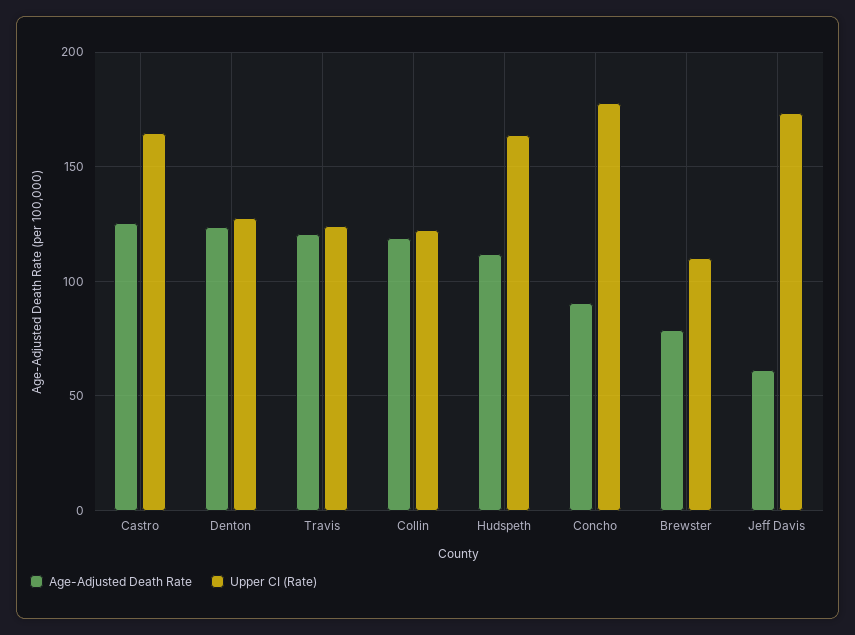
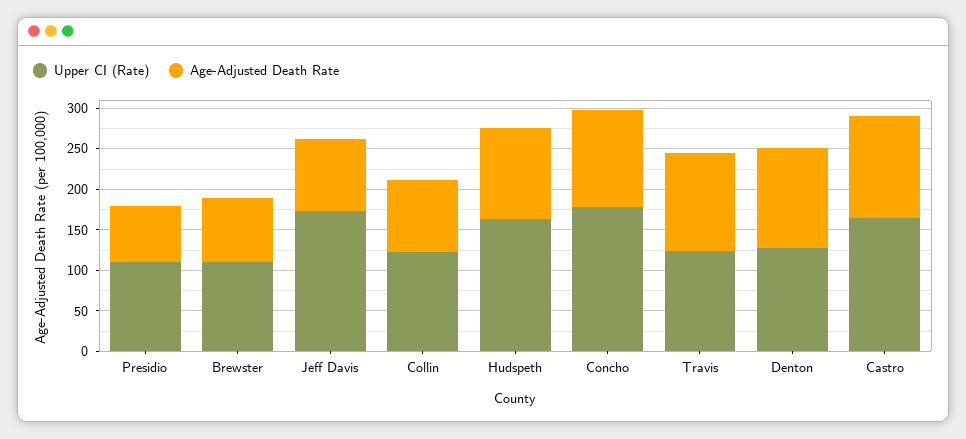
Age-Adjusted Death Rate, Collin: 120 -> 90
Age-Adjusted Death Rate, Concho: 90 -> 120
Age-Adjusted Death Rate, Jeff Davis: 60 -> 90
Upper CI (Rate), Presidio: none -> 110
Age-Adjusted Death Rate, Presidio: none -> 70

